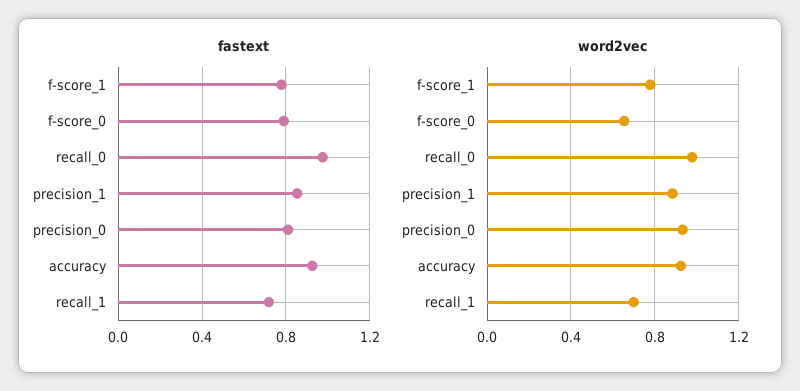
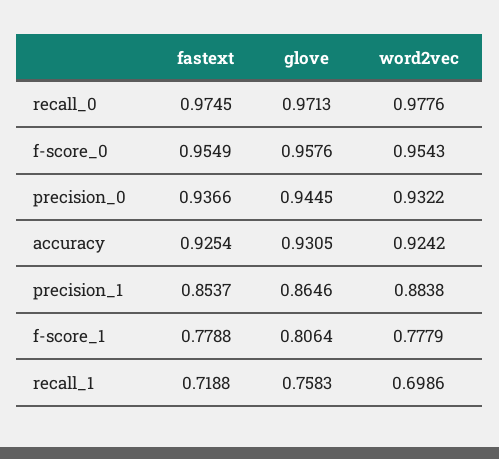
fastext, f-score_0: 0.8 -> 0.9549
fastext, precision_0: 0.8 -> 0.9366
word2vec, f-score_0: 0.65 -> 0.9543
glove, recall_0: none -> 0.9713
glove, f-score_0: none -> 0.9576
glove, precision_0: none -> 0.9445
glove, accuracy: none -> 0.9305
glove, precision_1: none -> 0.8646
glove, f-score_1: none -> 0.8064
glove, recall_1: none -> 0.7583

